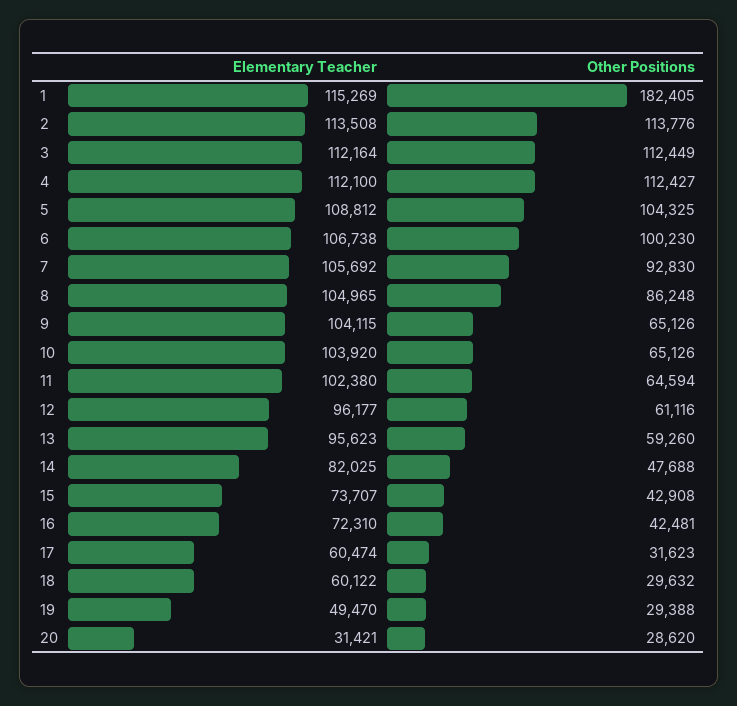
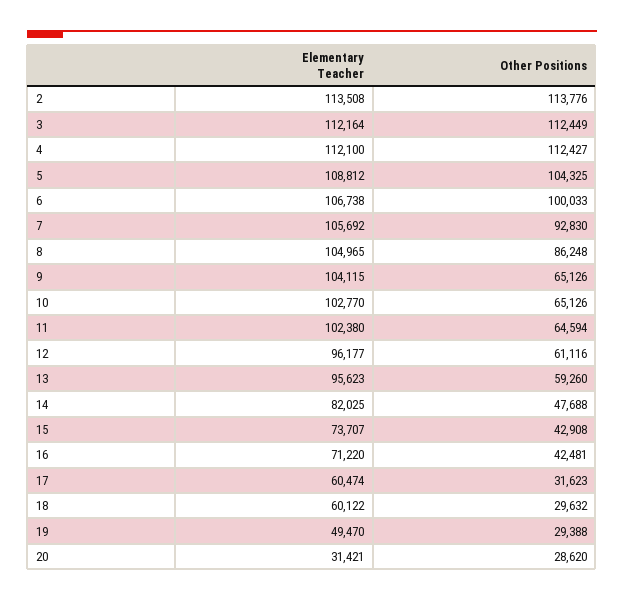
Elementary Teacher, 1: 115269 -> none
Other Positions, 1: 182405 -> none
Other Positions, 6: 100230 -> 100033
Elementary Teacher, 10: 103920 -> 102770
Elementary Teacher, 16: 72310 -> 71220

